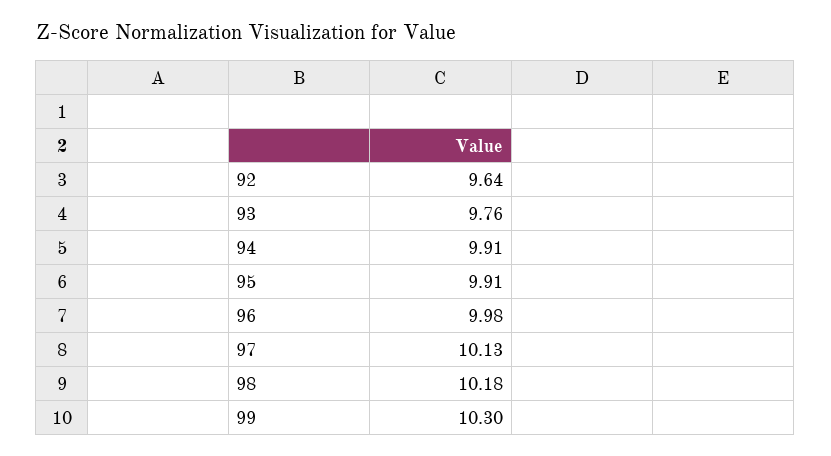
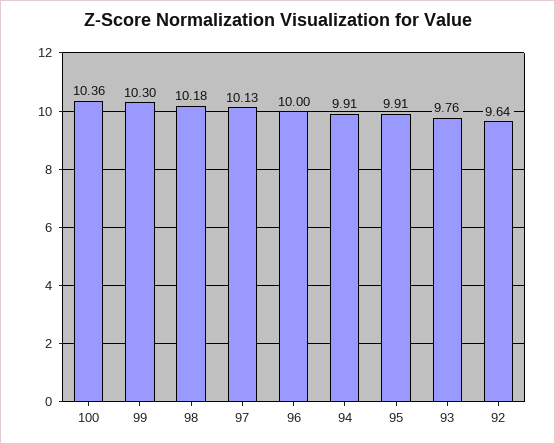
96: 9.98 -> 10
100: none -> 10.36

